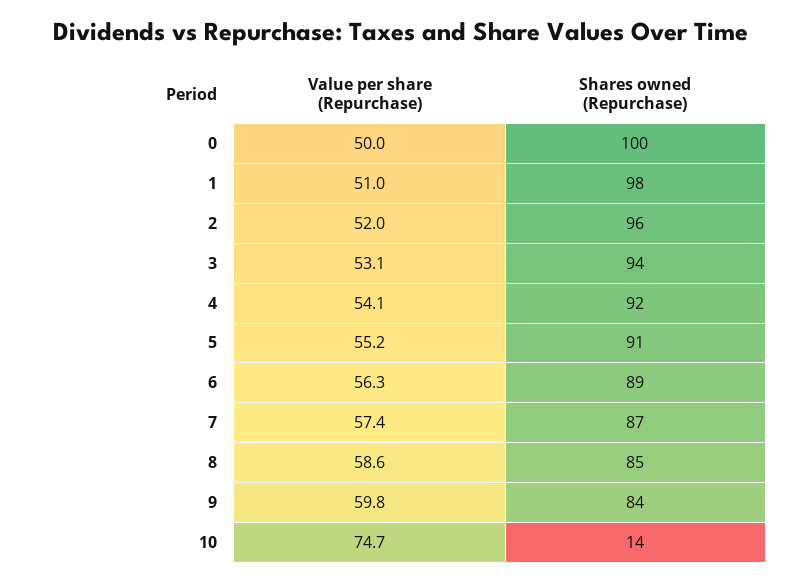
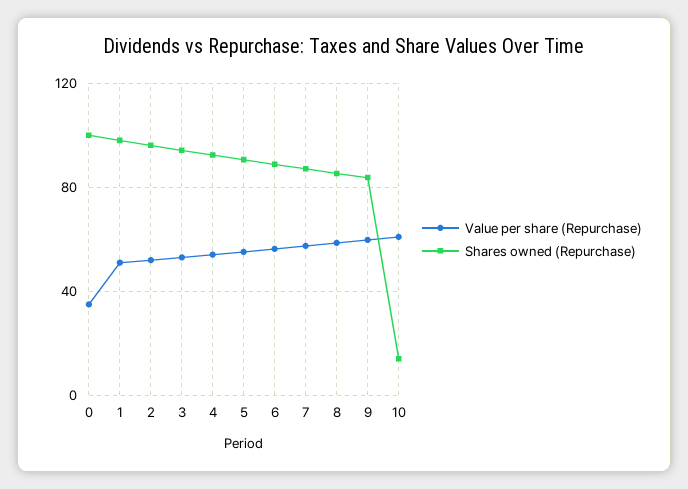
Value per share (Repurchase), 0: 50 -> 35
Value per share (Repurchase), 10: 74.7 -> 60

